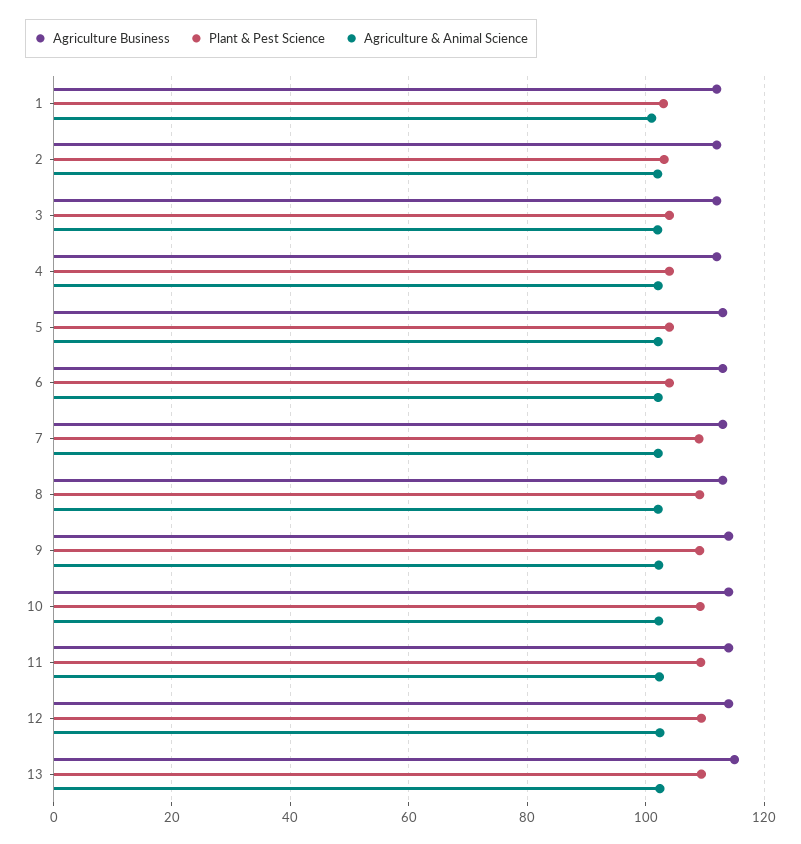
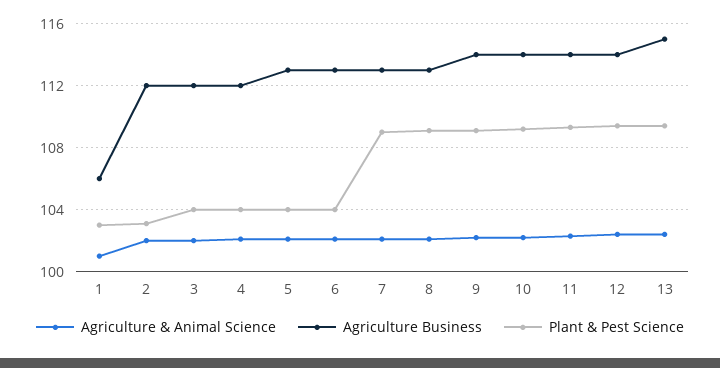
Agriculture Business, 1: 112 -> 106

